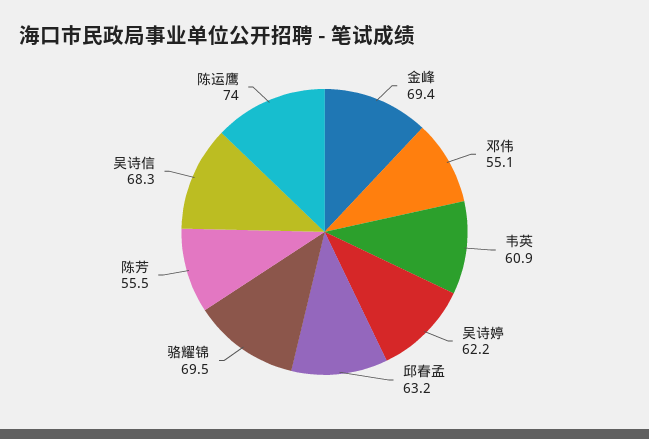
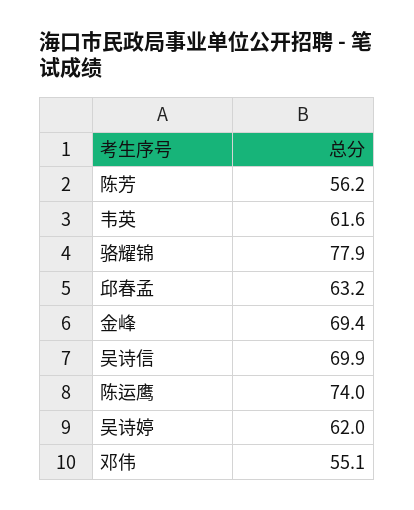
韦英: 60.9 -> 61.6
吴诗婷: 62.2 -> 62
骆耀锦: 69.5 -> 77.9
陈芳: 55.5 -> 56.2
吴诗信: 68.3 -> 69.9

